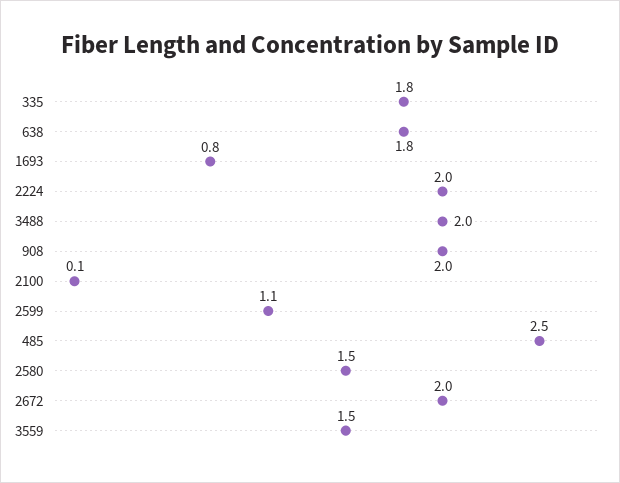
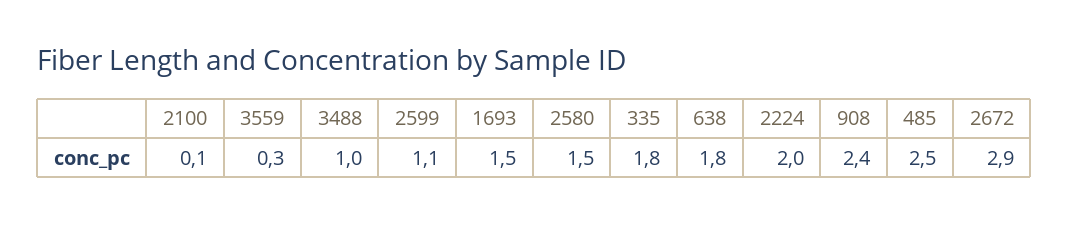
1693: 0.8 -> 1.5
3488: 2 -> 1
908: 2 -> 2.4
2672: 2 -> 2.9
3559: 1.5 -> 0.3

